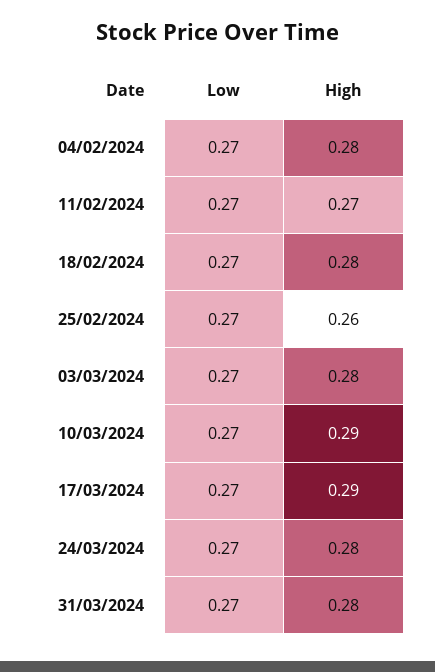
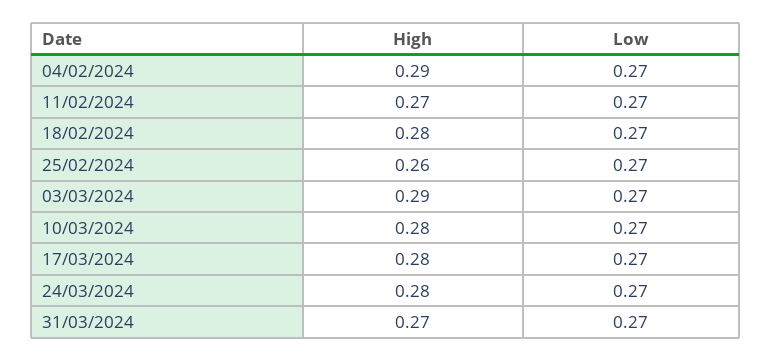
High, 04/02/2024: 0.28 -> 0.29
High, 03/03/2024: 0.28 -> 0.29
High, 10/03/2024: 0.29 -> 0.28
High, 17/03/2024: 0.29 -> 0.28
High, 31/03/2024: 0.28 -> 0.27

